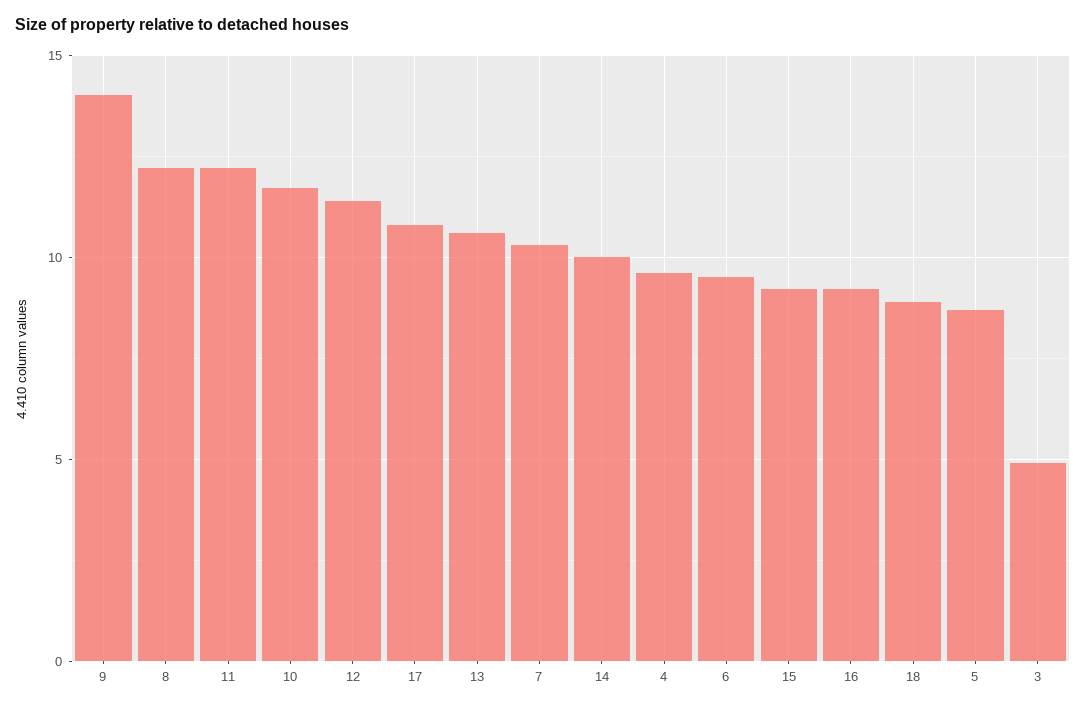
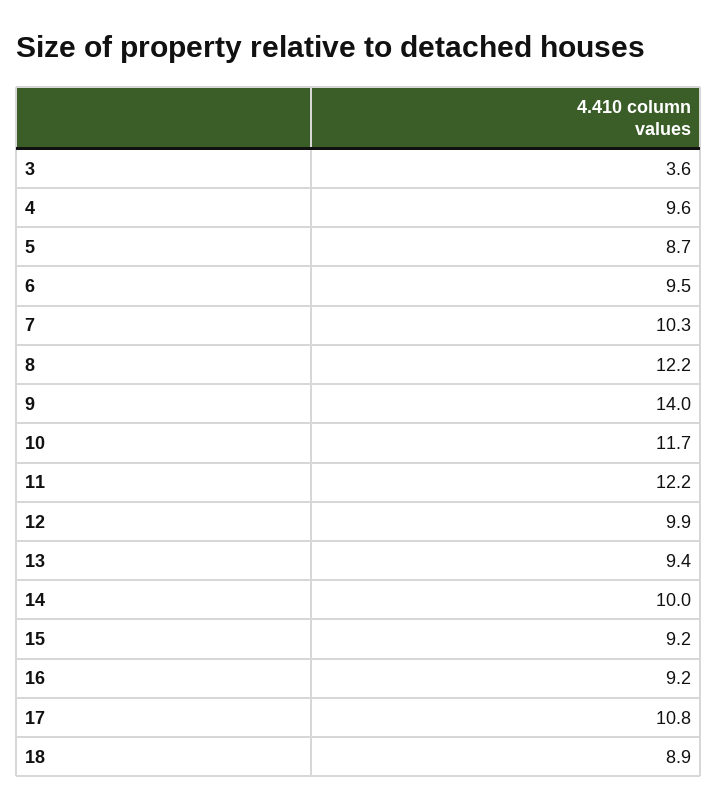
12: 11.5 -> 9.9
13: 10.5 -> 9.4
3: 5 -> 3.6

